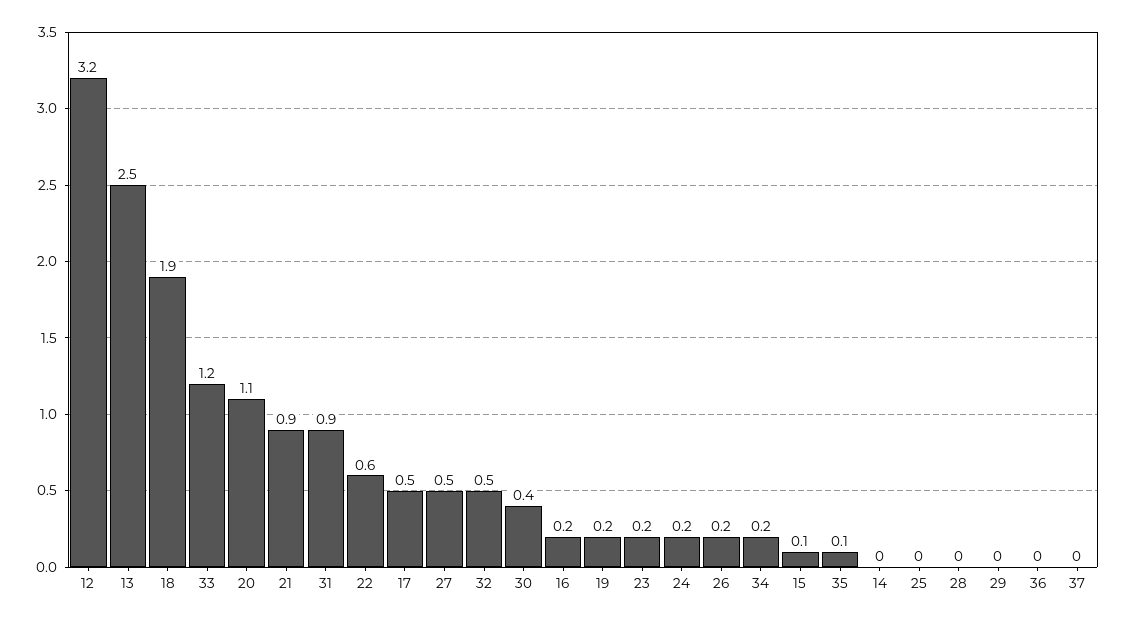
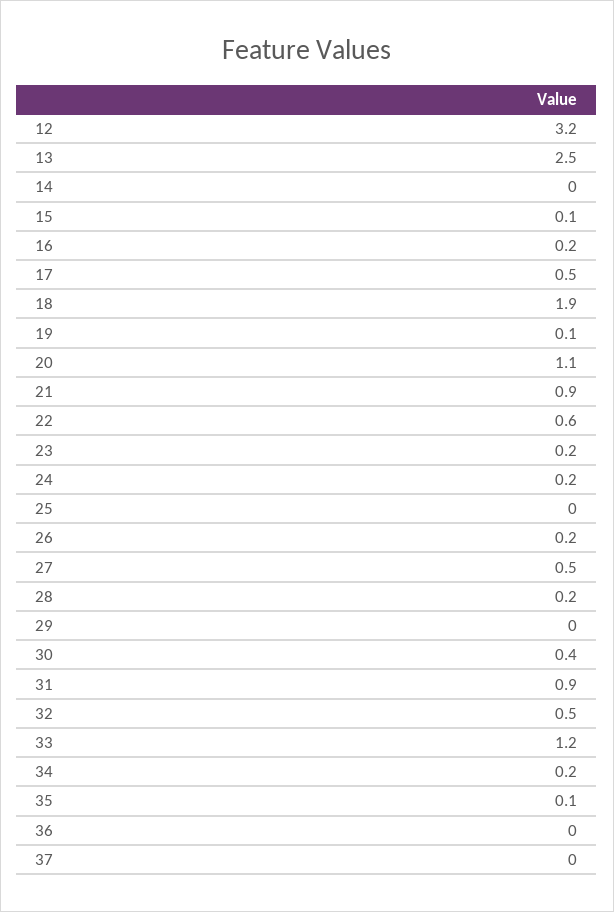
19: 0.2 -> 0.1
28: 0 -> 0.2

